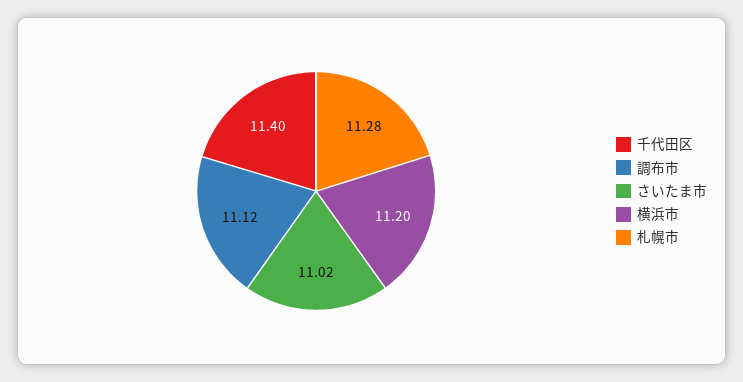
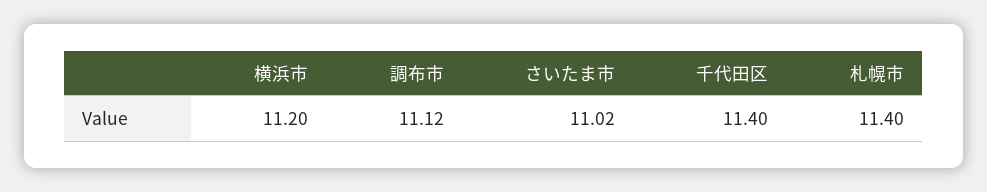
札幌市: 11.28 -> 11.4

